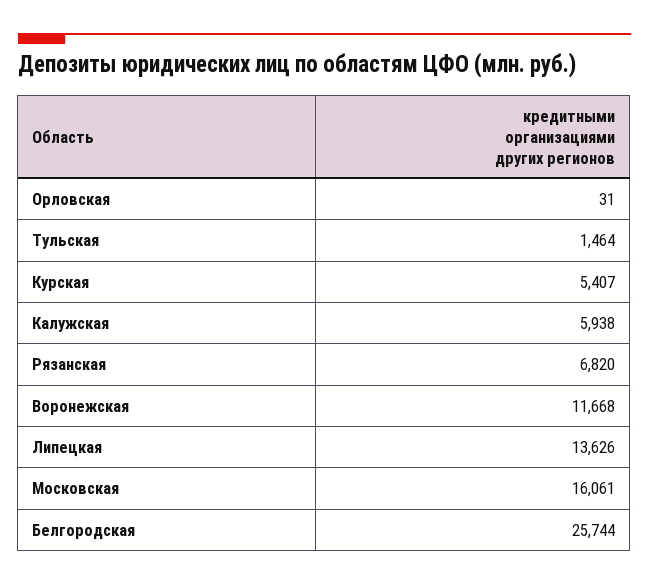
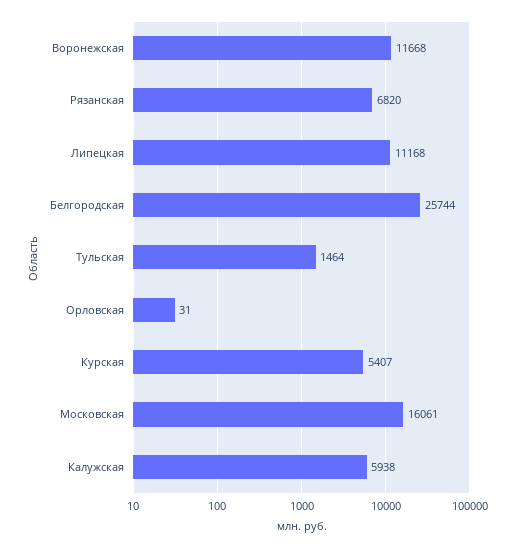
Липецкая: 13626 -> 11168

